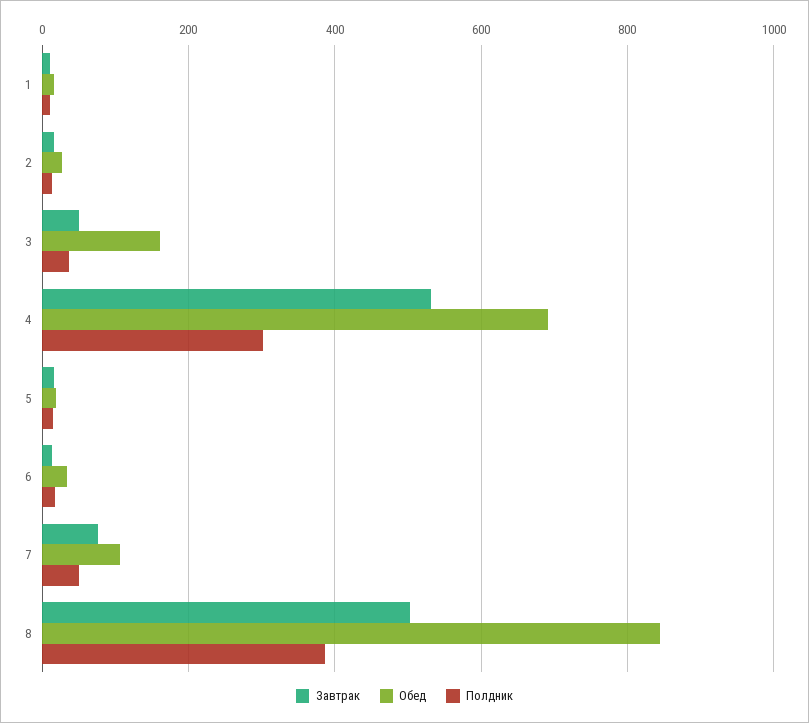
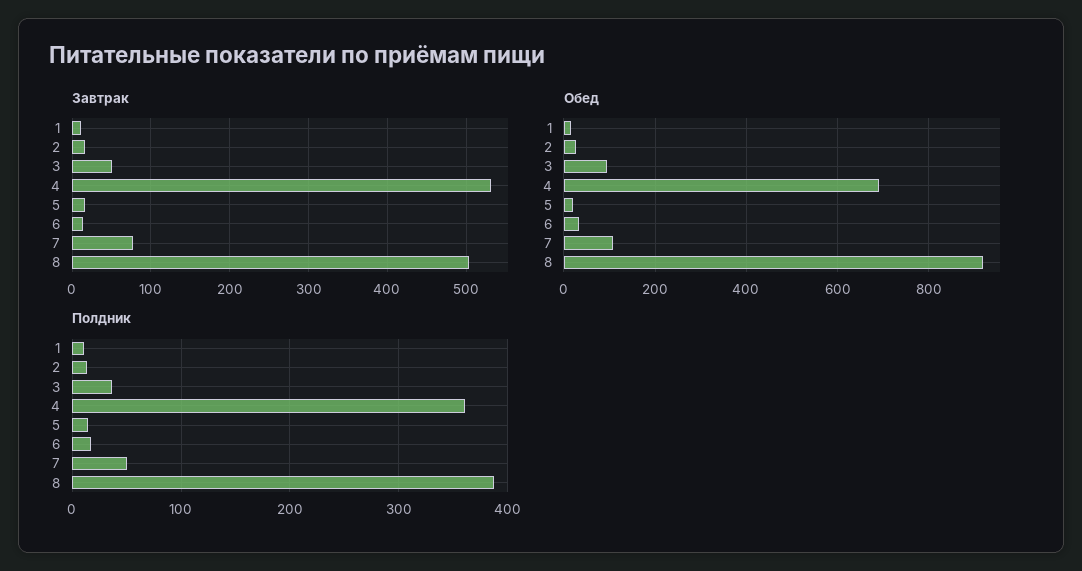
Обед, 3: 160 -> 100
Полдник, 4: 300 -> 360
Обед, 8: 840 -> 920

